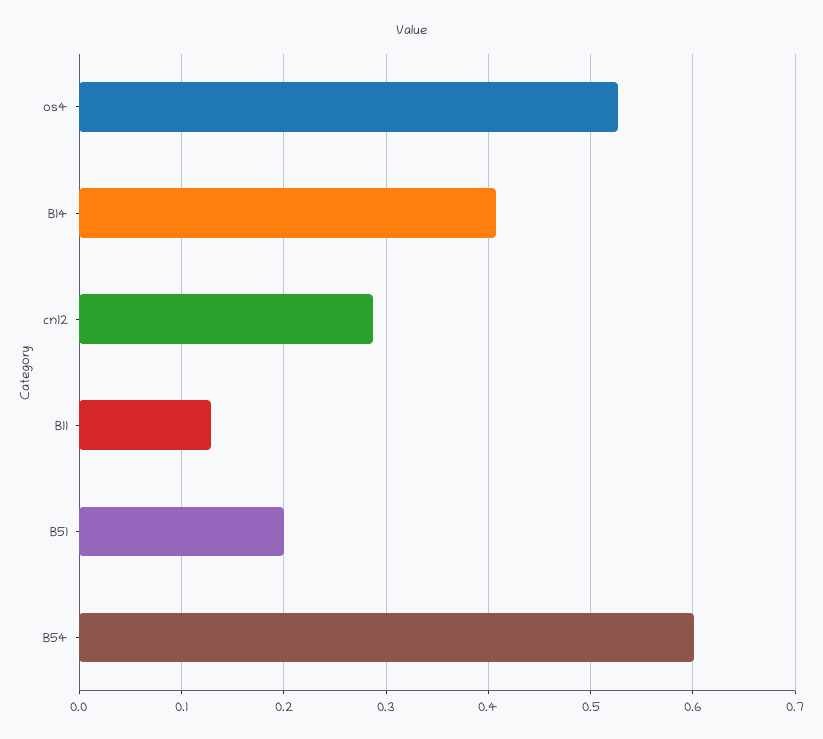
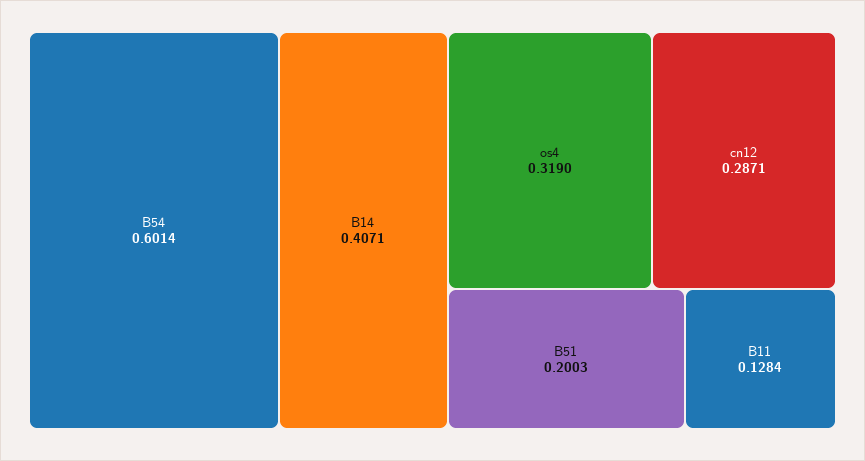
os4: 0.53 -> 0.319

